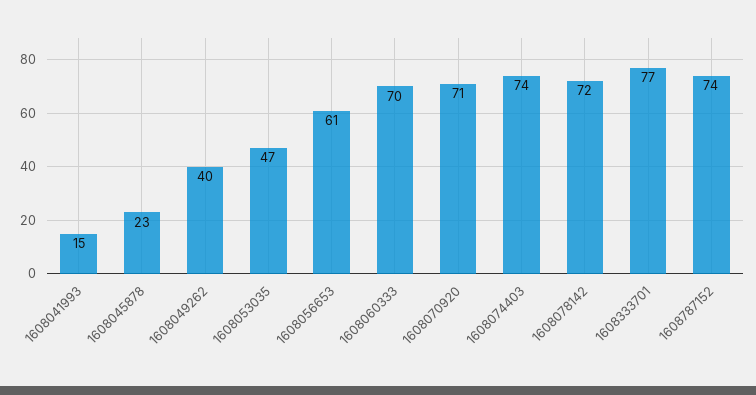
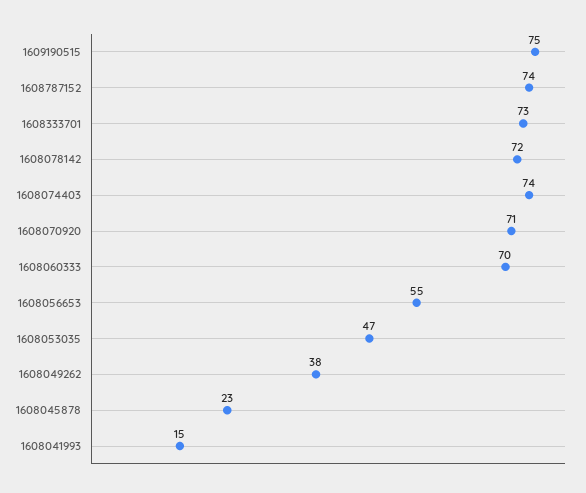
1608049262: 40 -> 38
1608056653: 61 -> 55
1608333701: 77 -> 73
1609190515: none -> 75

